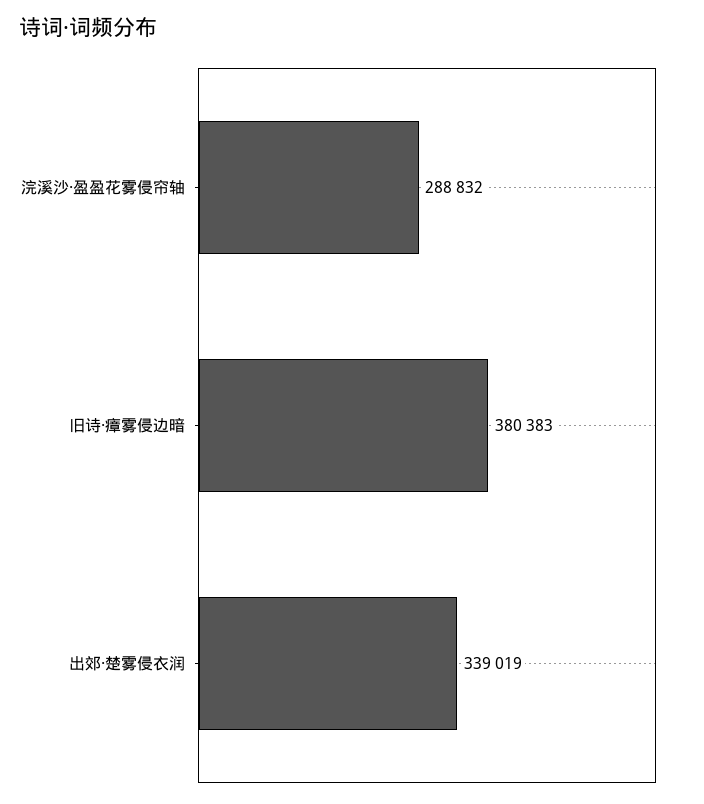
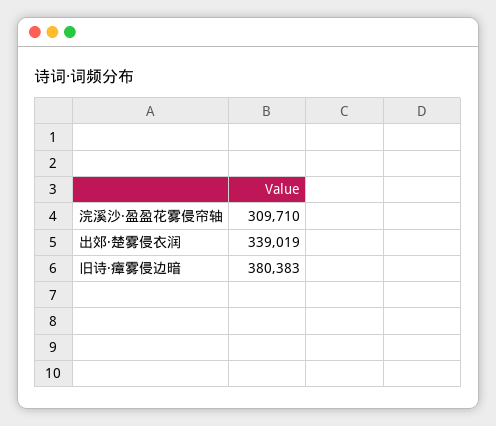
浣溪沙·盈盈花雾侵帘轴: 288832 -> 309710

